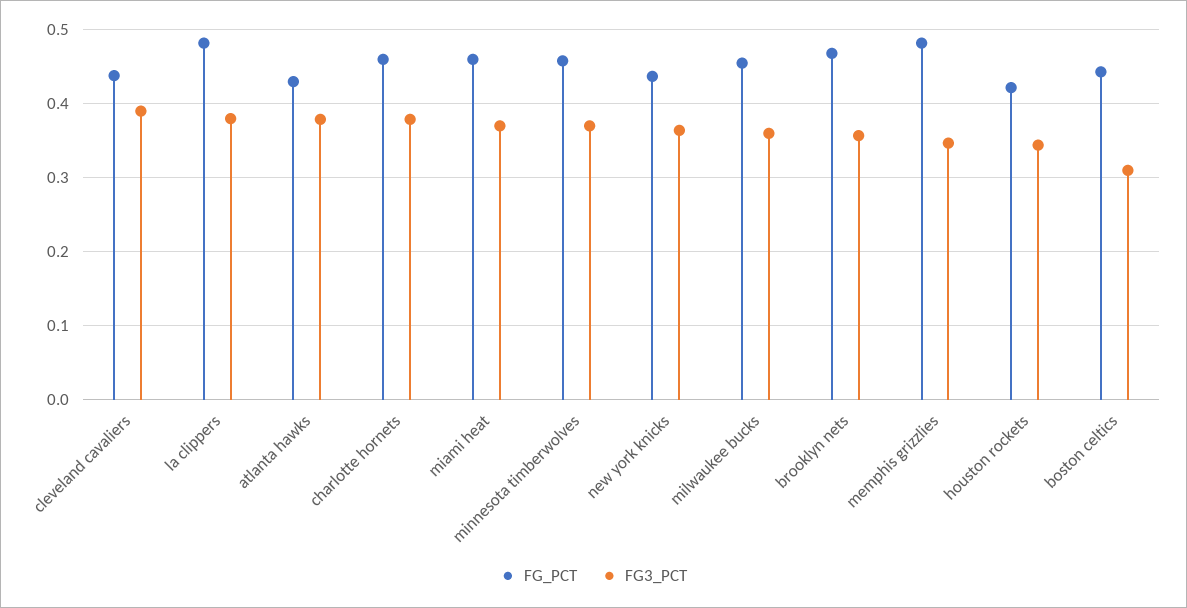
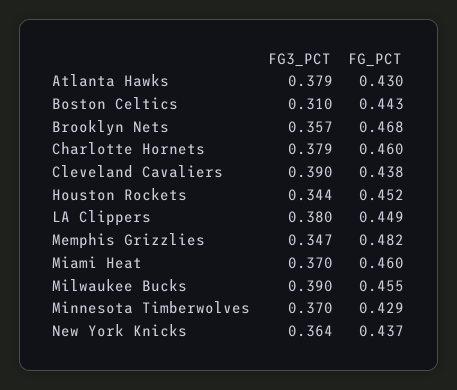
FG_PCT, la clippers: 0.48 -> 0.449
FG_PCT, minnesota timberwolves: 0.46 -> 0.429
FG3_PCT, milwaukee bucks: 0.36 -> 0.39
FG_PCT, houston rockets: 0.42 -> 0.452

